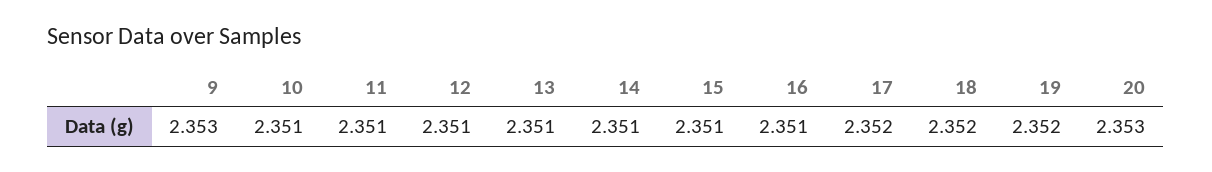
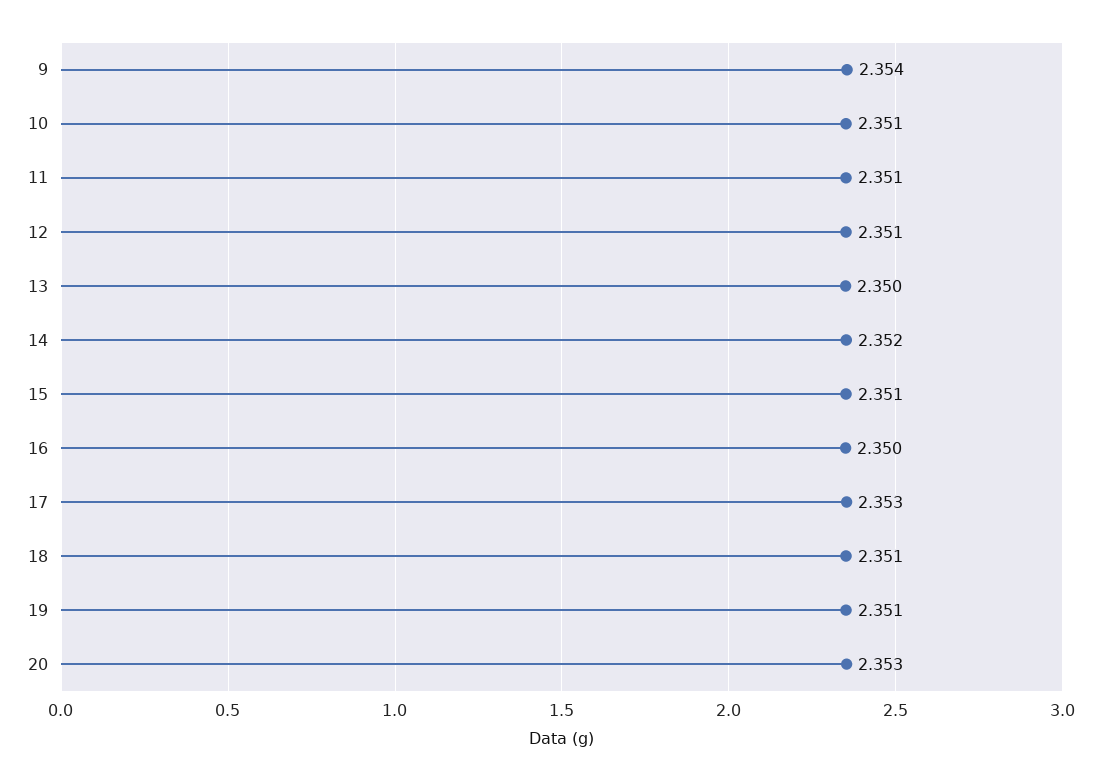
9: 2.353 -> 2.354
13: 2.351 -> 2.35
14: 2.351 -> 2.352
16: 2.351 -> 2.35
17: 2.352 -> 2.353
18: 2.352 -> 2.351
19: 2.352 -> 2.351

